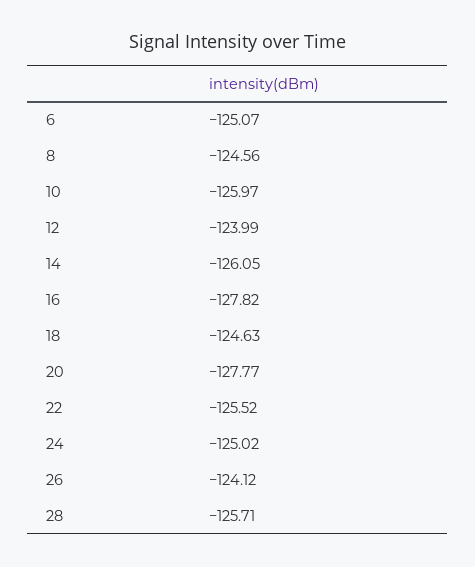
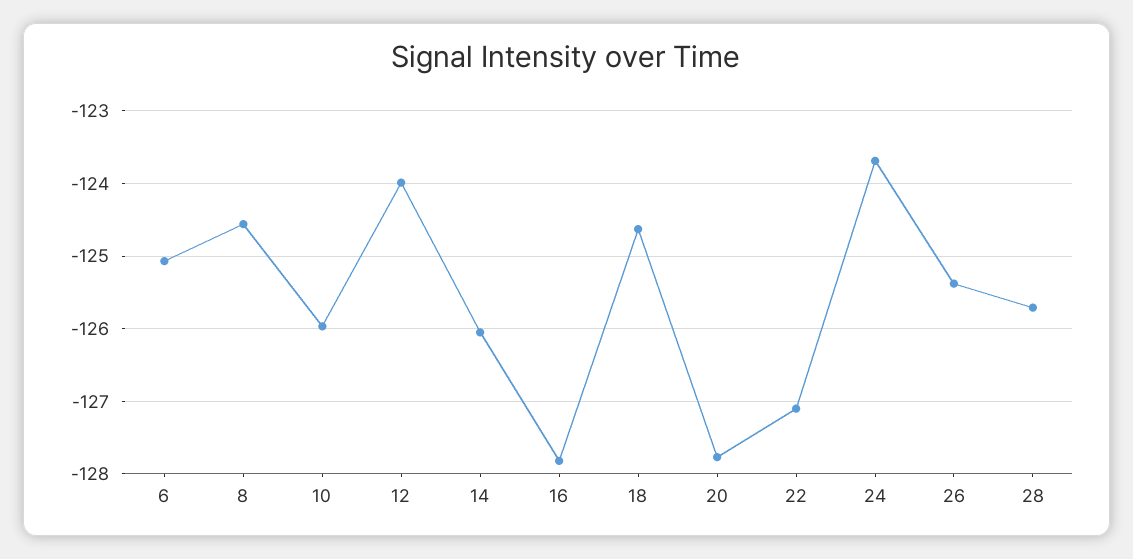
22: -125.52 -> -127.1
24: -125.02 -> -123.7
26: -124.12 -> -125.4

